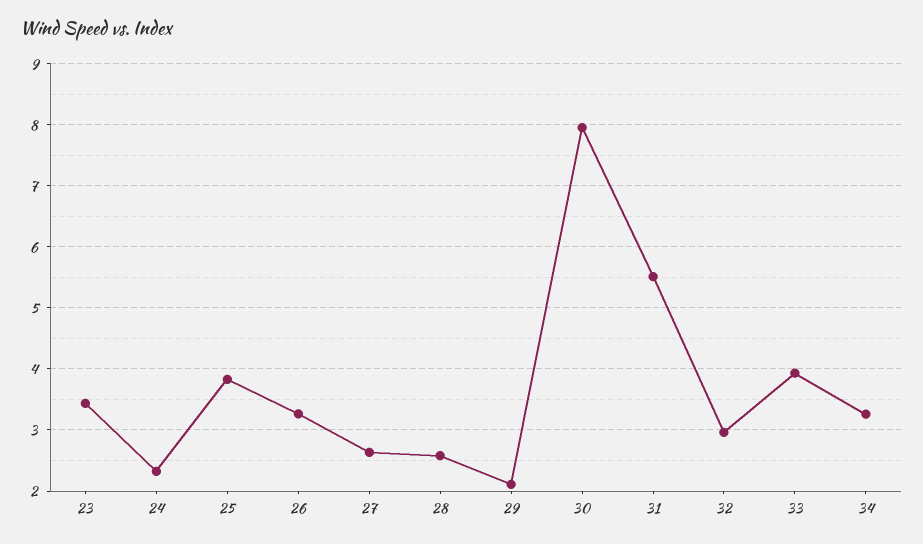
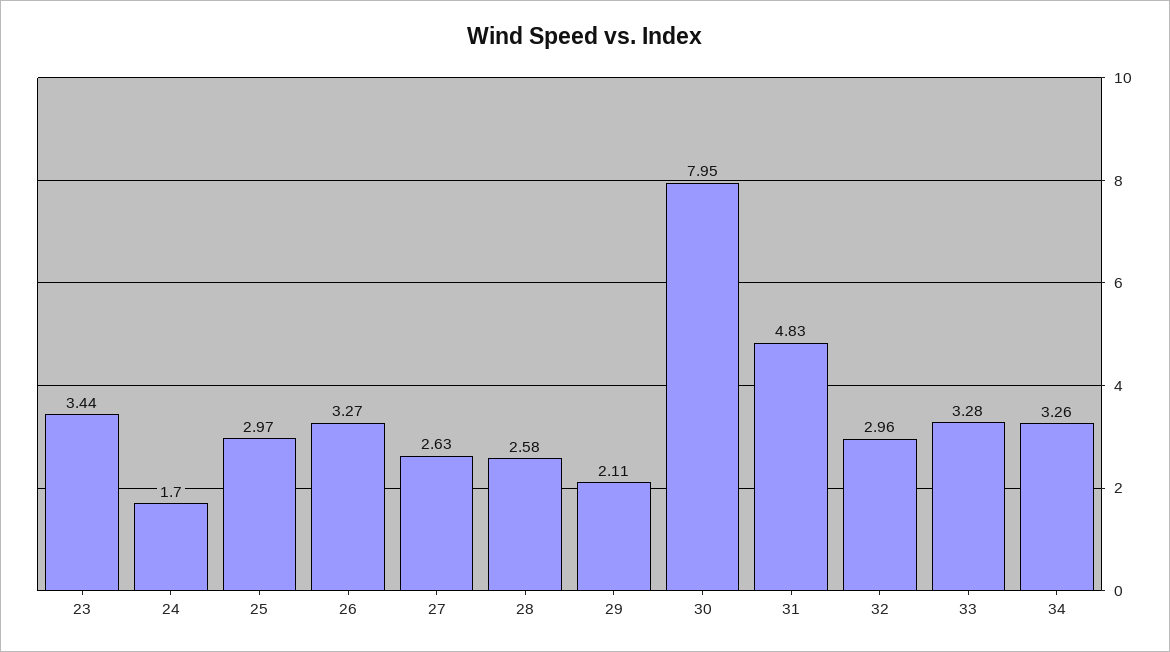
24: 2.3 -> 1.7
25: 3.8 -> 2.97
31: 5.5 -> 4.83
33: 3.9 -> 3.28

